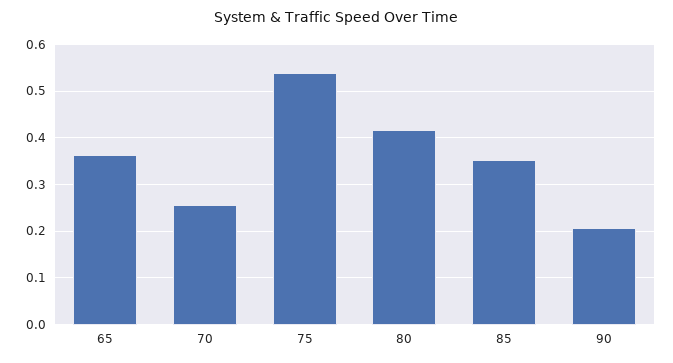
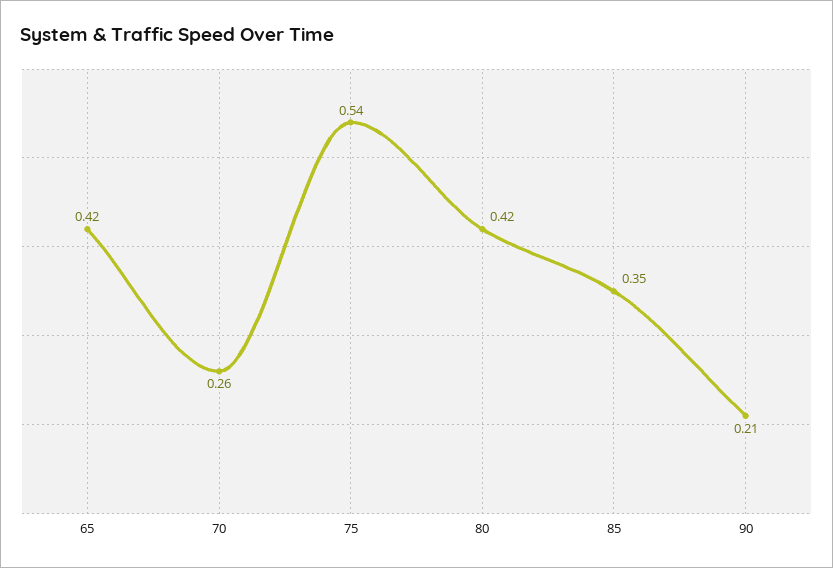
65: 0.36 -> 0.42

